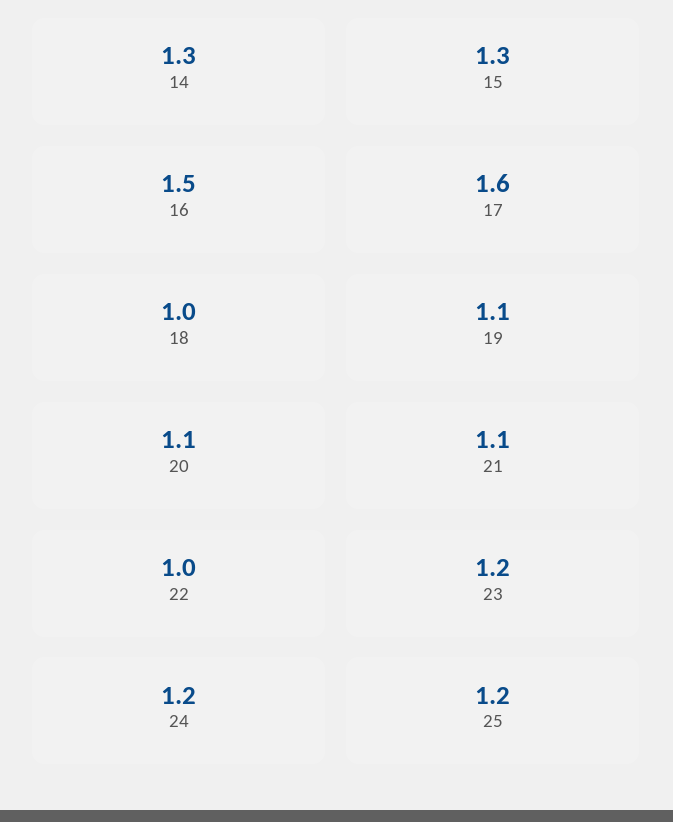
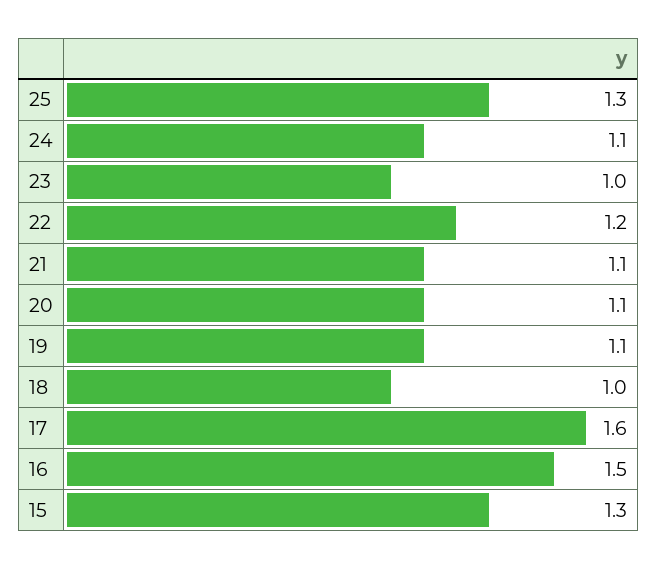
14: 1.3 -> none
22: 1 -> 1.2
23: 1.2 -> 1
24: 1.2 -> 1.1
25: 1.2 -> 1.3

